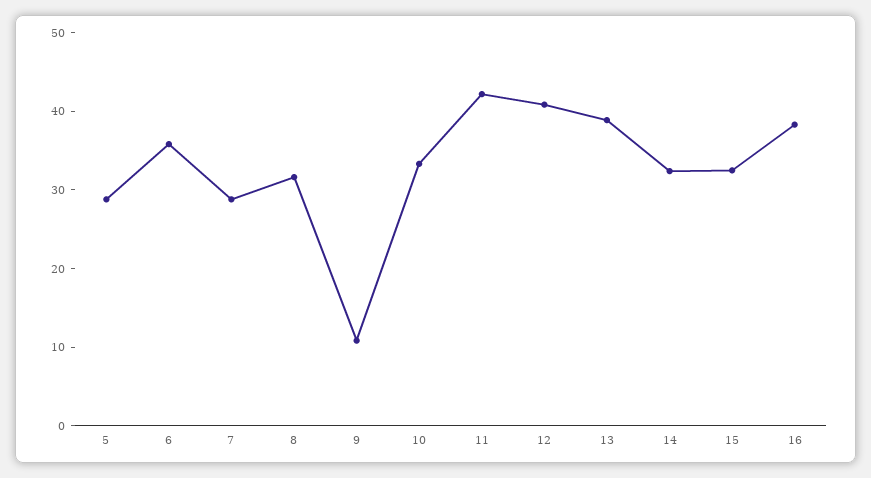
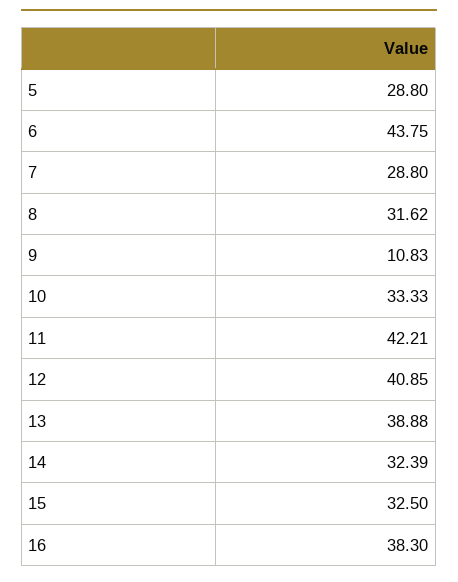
6: 36 -> 43.75

